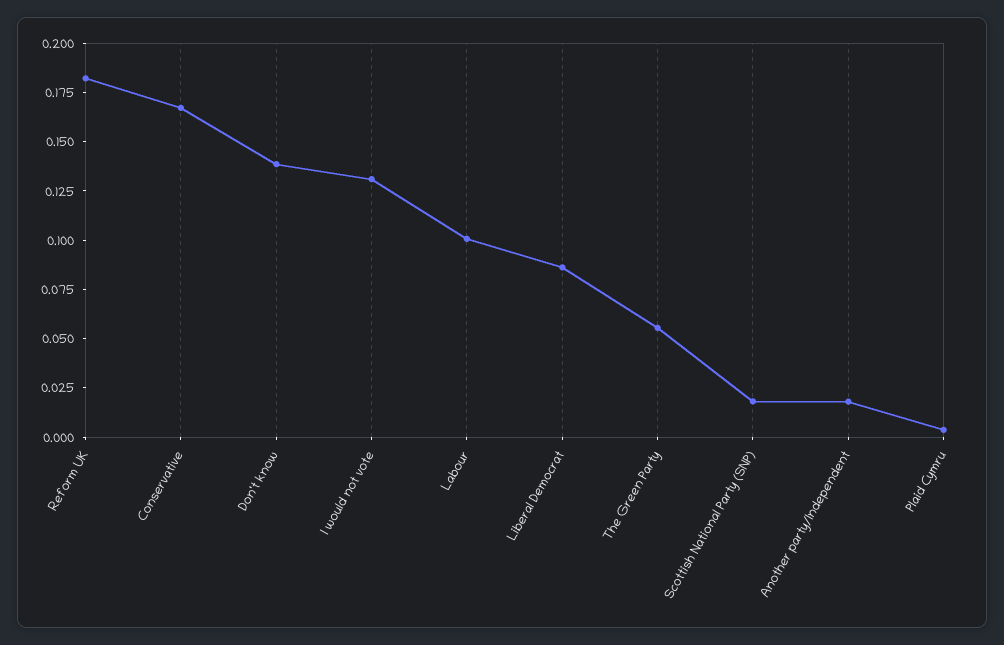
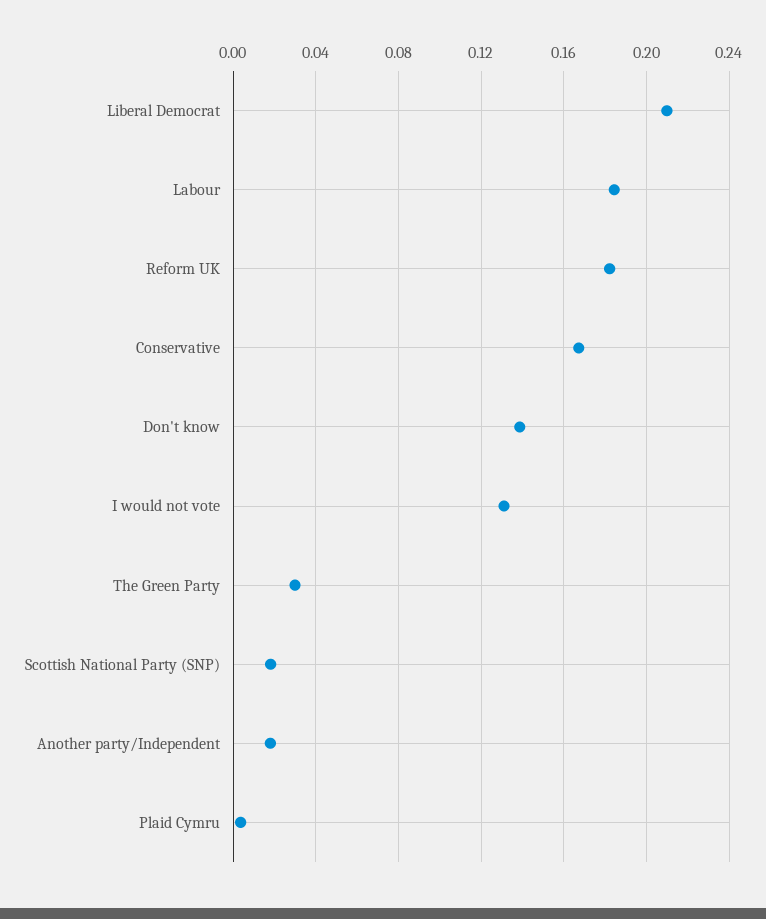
Labour: 0.1 -> 0.185
Liberal Democrat: 0.085 -> 0.21
The Green Party: 0.055 -> 0.03

